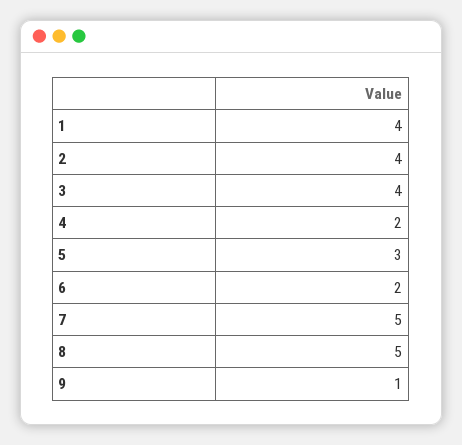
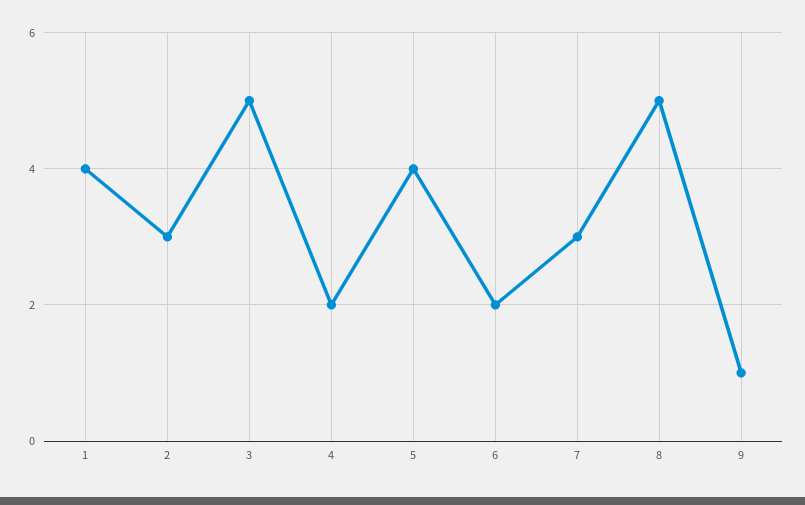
2: 4 -> 3
3: 4 -> 5
5: 3 -> 4
7: 5 -> 3

